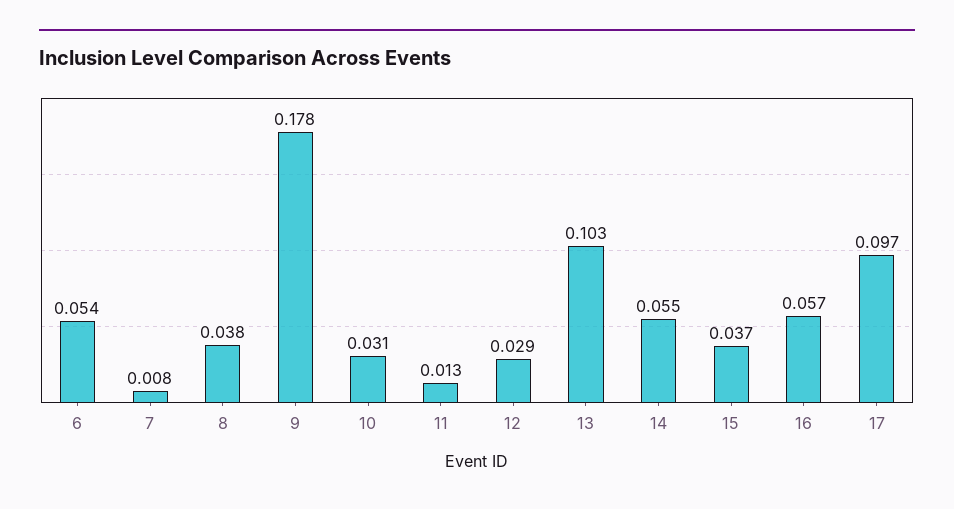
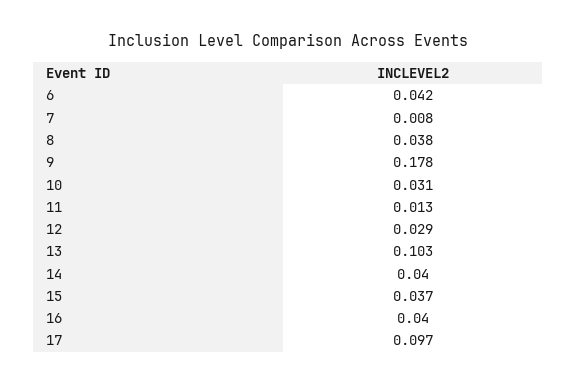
6: 0.054 -> 0.042
14: 0.055 -> 0.04
16: 0.057 -> 0.04

